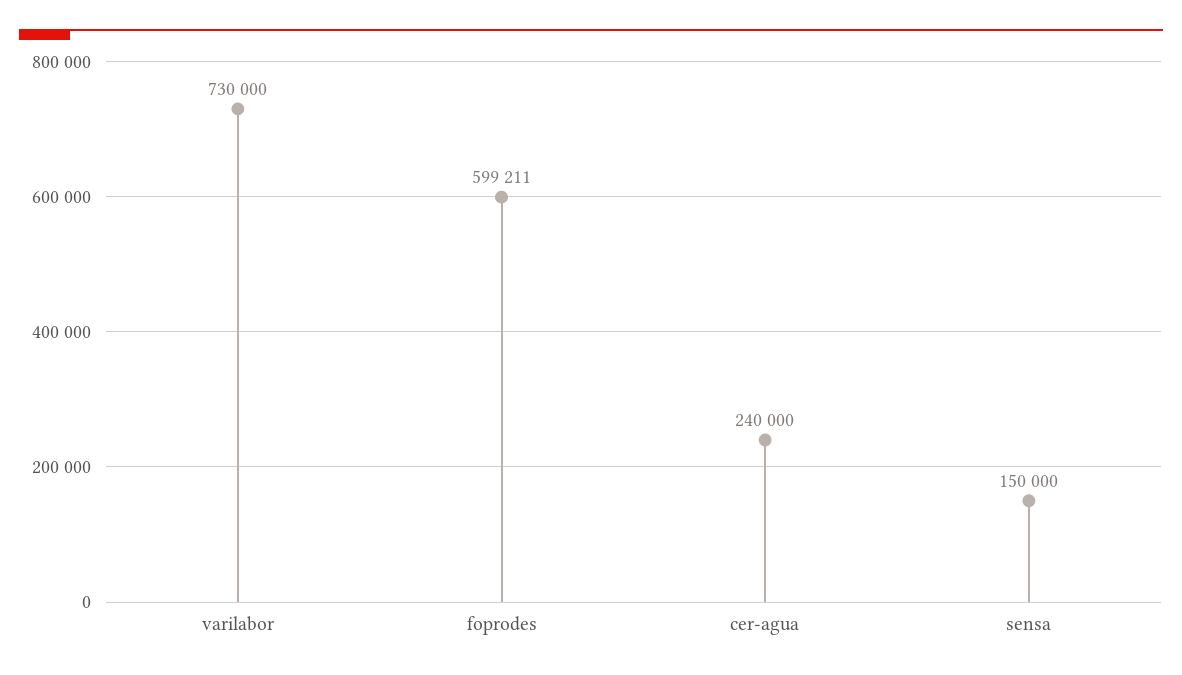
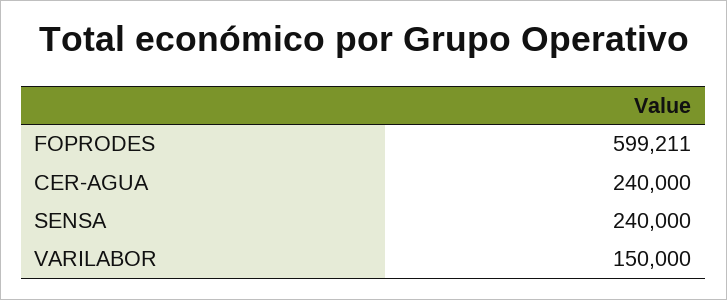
varilabor: 730000 -> 150000
sensa: 150000 -> 240000

